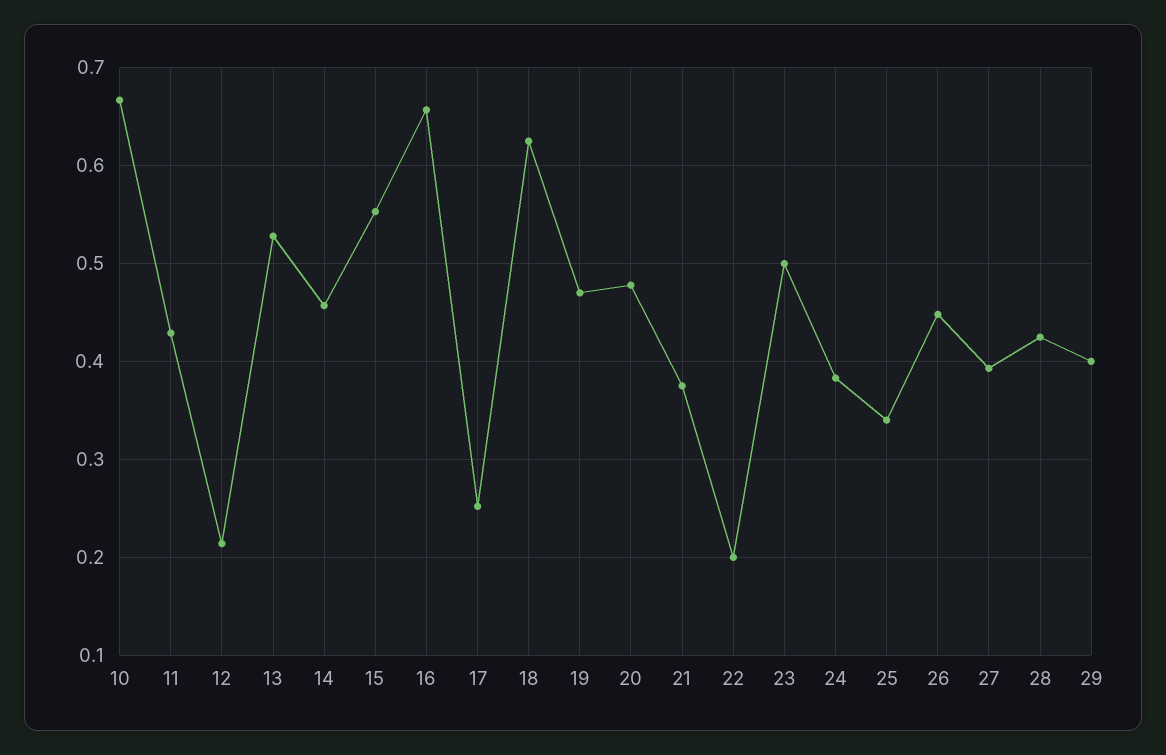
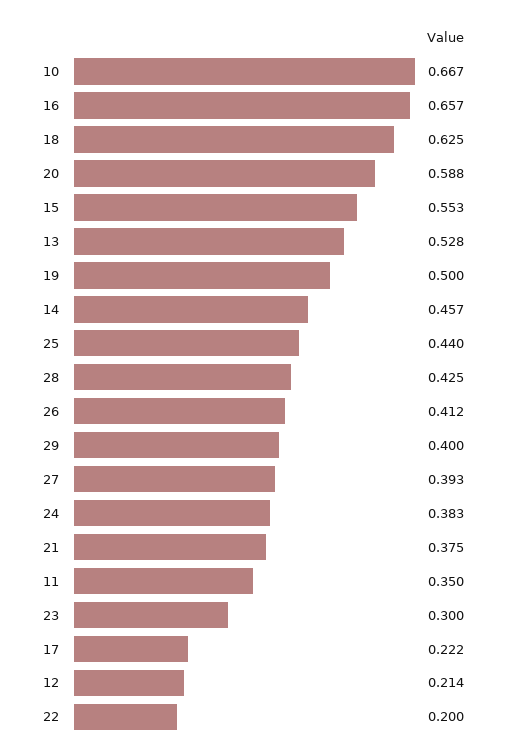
11: 0.43 -> 0.35
17: 0.25 -> 0.222
19: 0.47 -> 0.5
20: 0.48 -> 0.588
23: 0.5 -> 0.3
25: 0.34 -> 0.44
26: 0.45 -> 0.412

